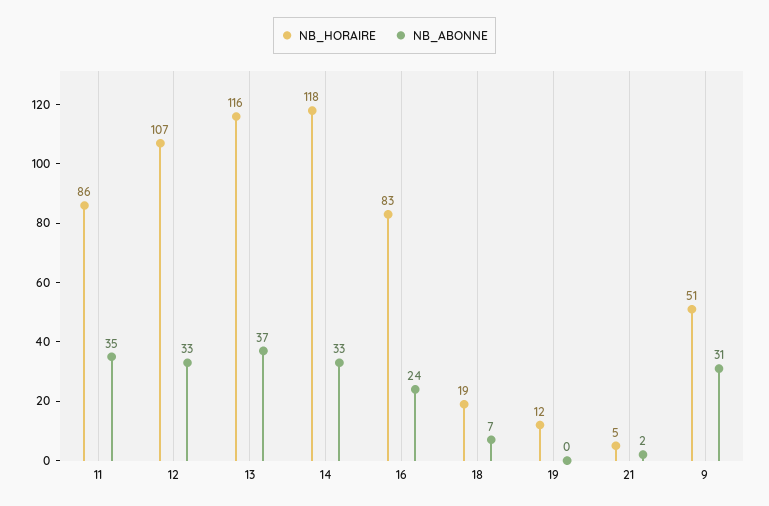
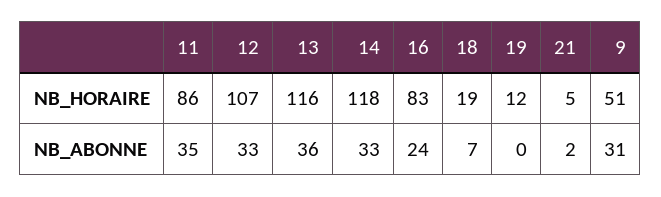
NB_ABONNE, 13: 37 -> 36

